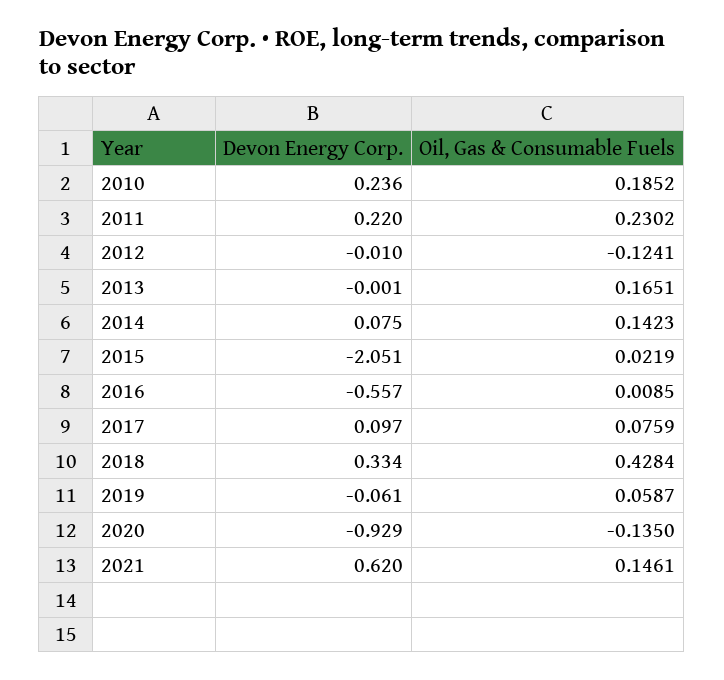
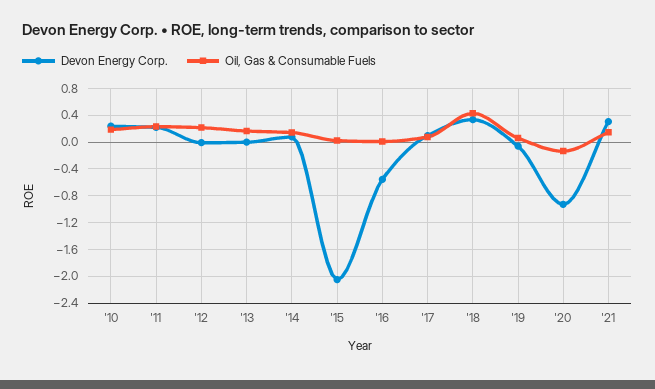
Oil, Gas & Consumable Fuels, 2012: -0.1241 -> 0.2
Devon Energy Corp., 2021: 0.62 -> 0.3

